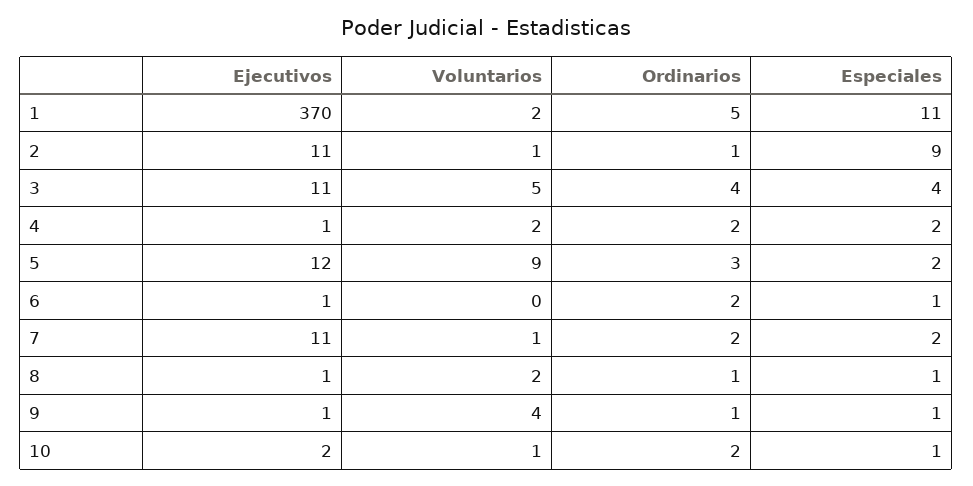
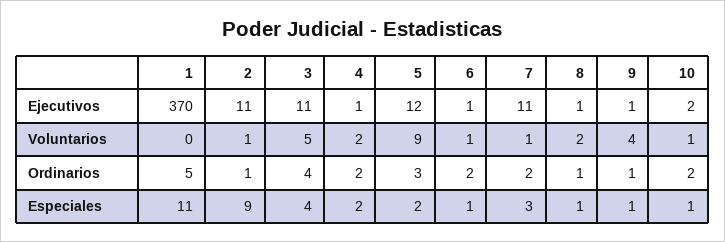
Voluntarios, 1: 2 -> 0
Voluntarios, 6: 0 -> 1
Especiales, 7: 2 -> 3

